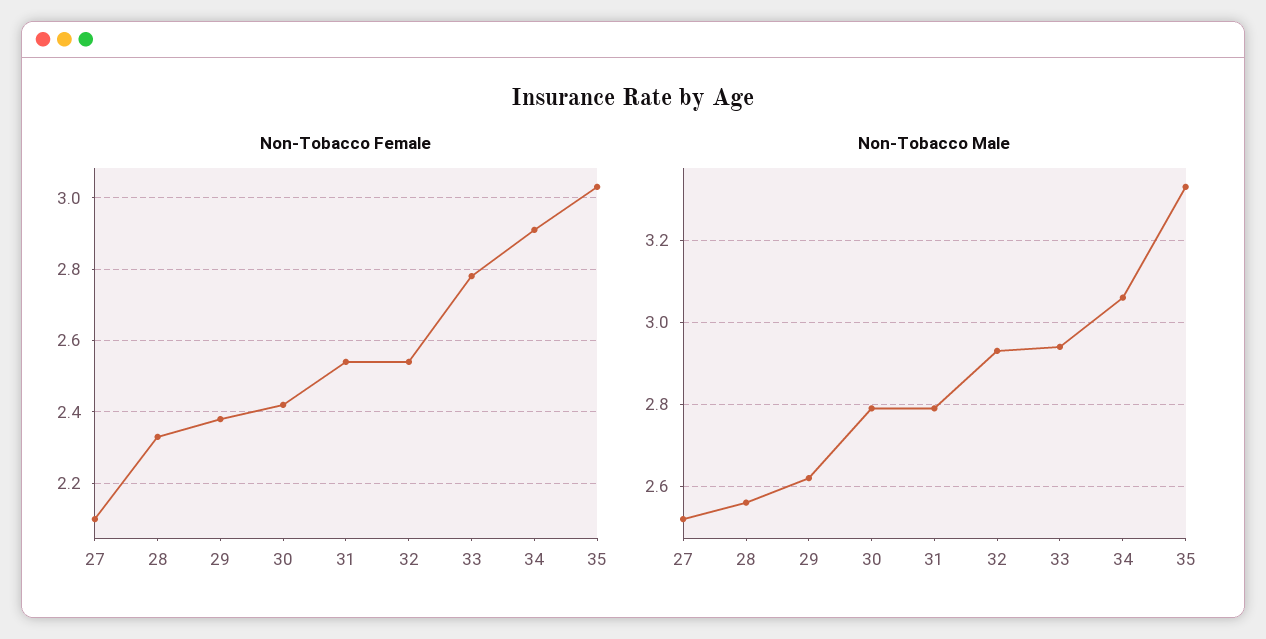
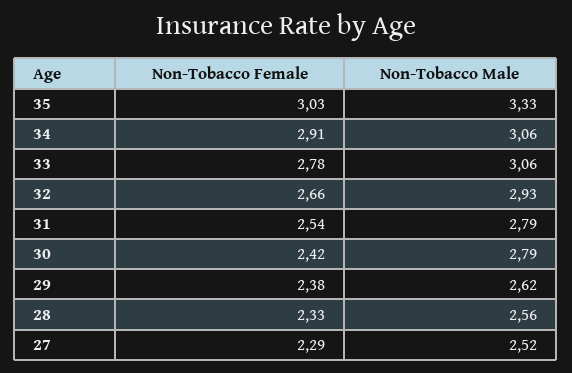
Non-Tobacco Female, 27: 2.1 -> 2.29
Non-Tobacco Female, 32: 2.55 -> 2.66
Non-Tobacco Male, 33: 2.95 -> 3.06

